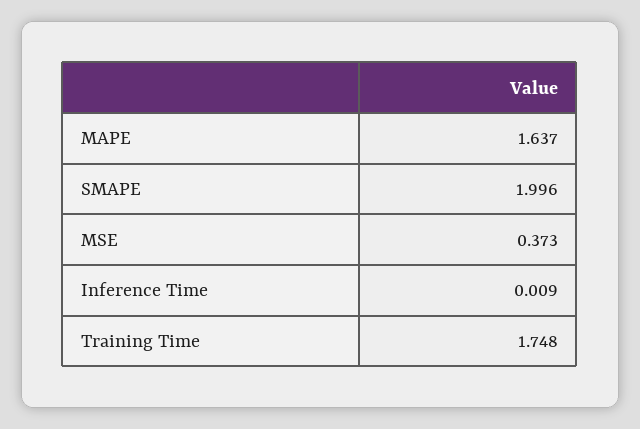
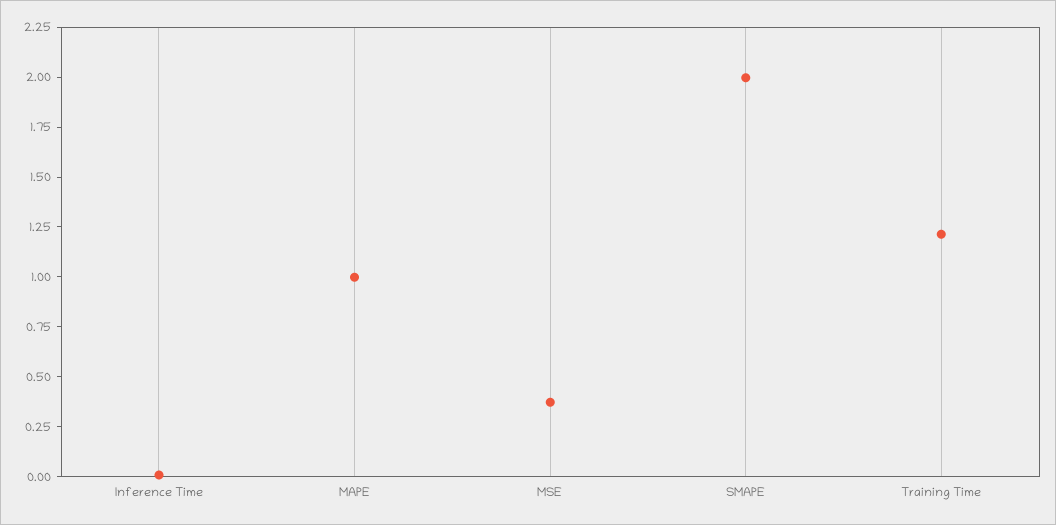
MAPE: 1.637 -> 1
Training Time: 1.748 -> 1.2

